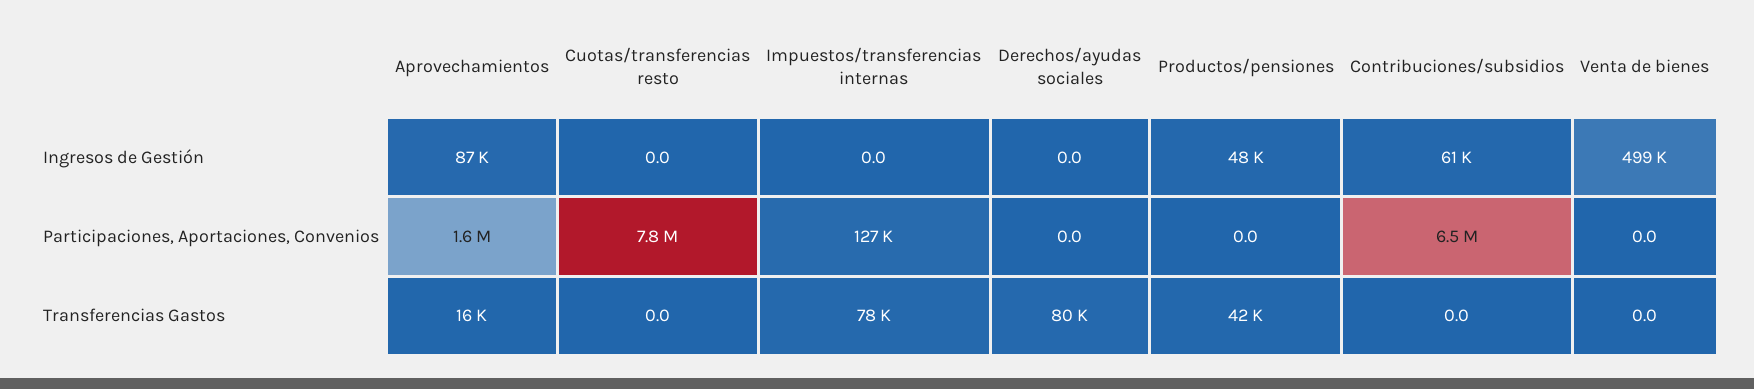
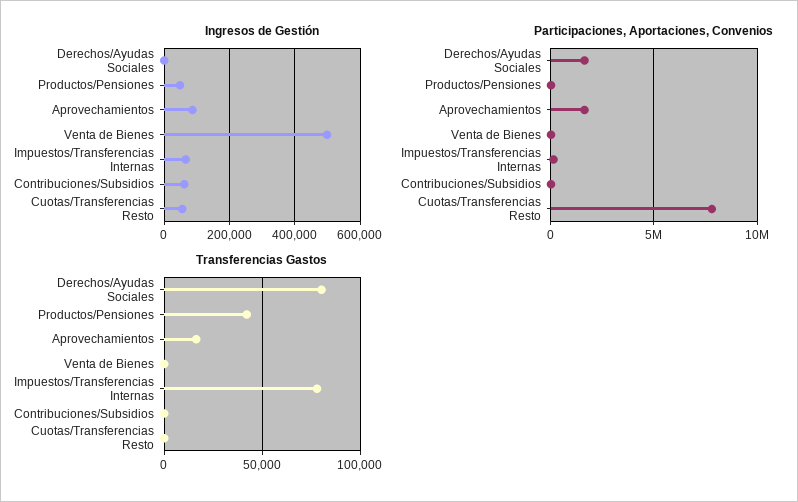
Ingresos de Gestión, Cuotas/transferencias resto: 0 -> 60000
Ingresos de Gestión, Impuestos/transferencias internas: 0 -> 60000
Participaciones, Aportaciones, Convenios, Derechos/ayudas sociales: 0 -> 1500000
Participaciones, Aportaciones, Convenios, Contribuciones/subsidios: 6500000 -> 0

